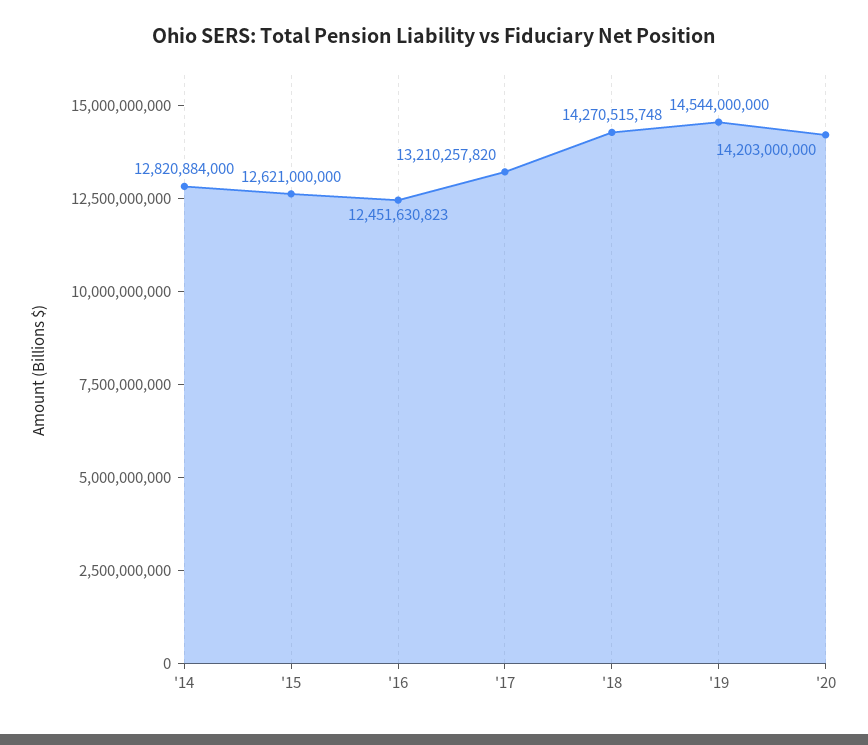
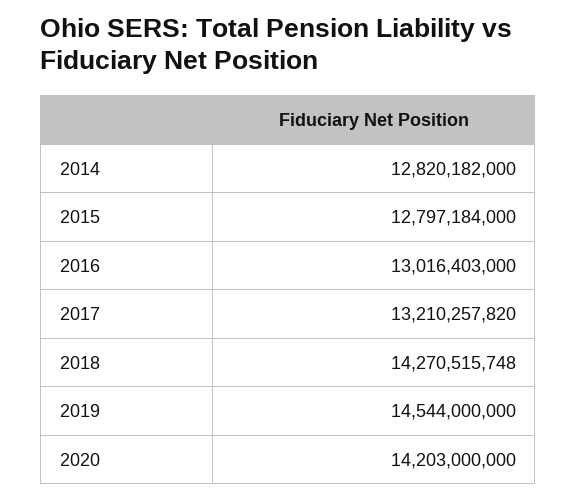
'14: 12820884000 -> 12820182000
'15: 12621000000 -> 12797184000
'16: 12451630823 -> 13016403000

